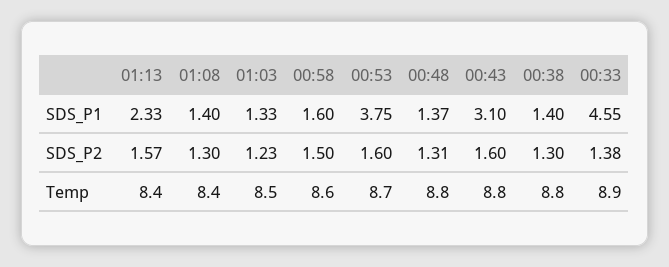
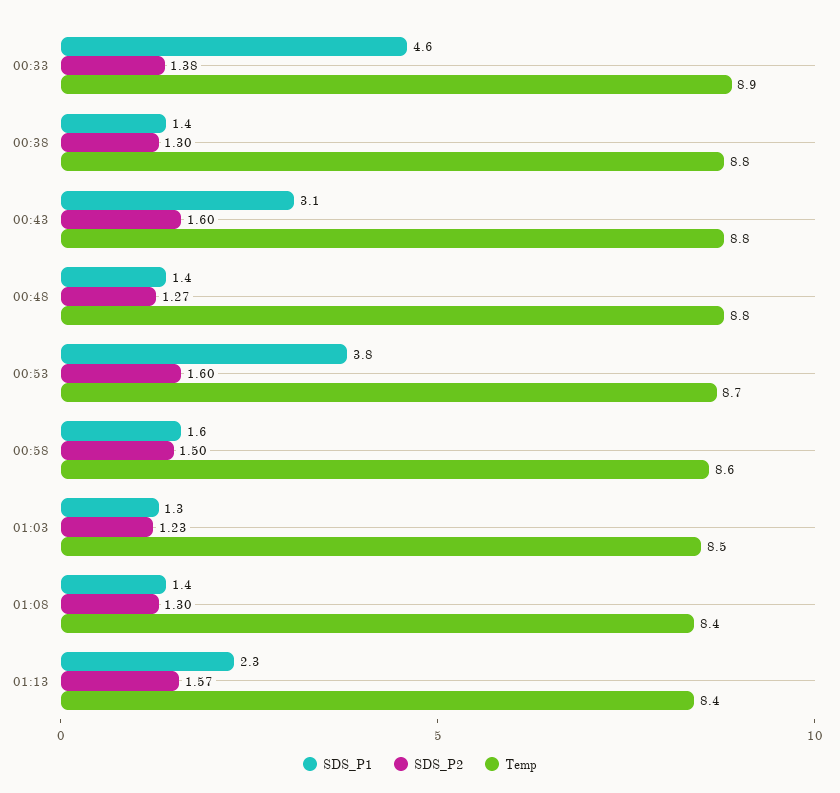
SDS_P2, 00:48: 1.31 -> 1.27

